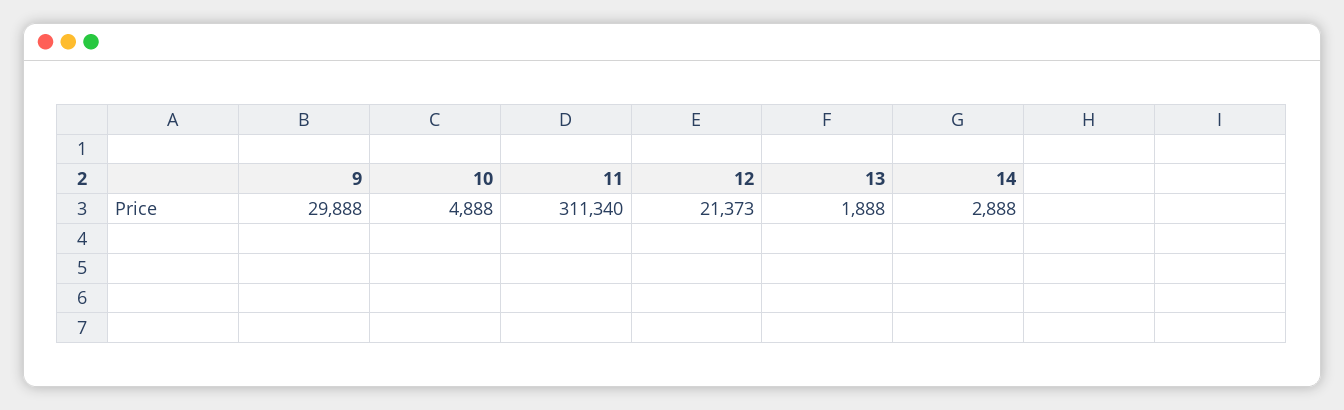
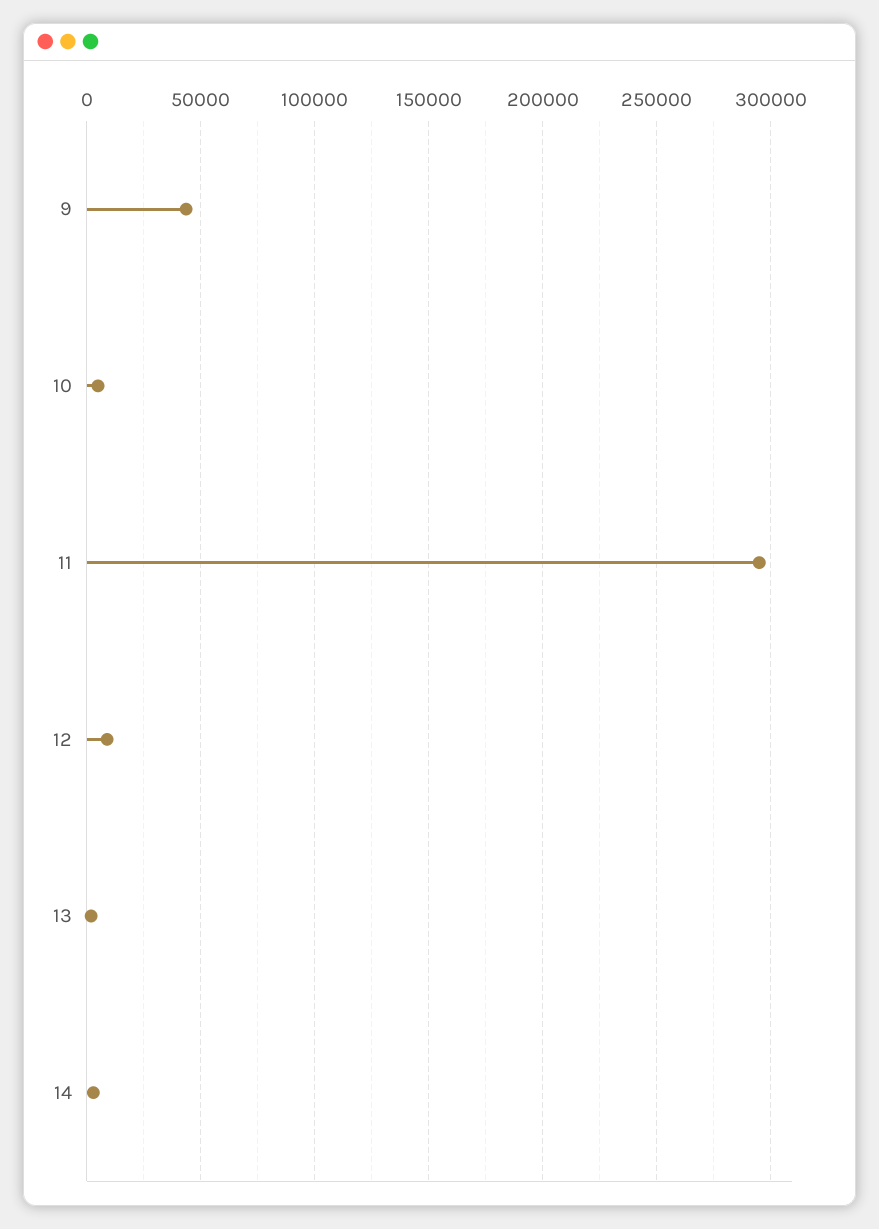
9: 29888 -> 45000
11: 311340 -> 295000
12: 21373 -> 10000

